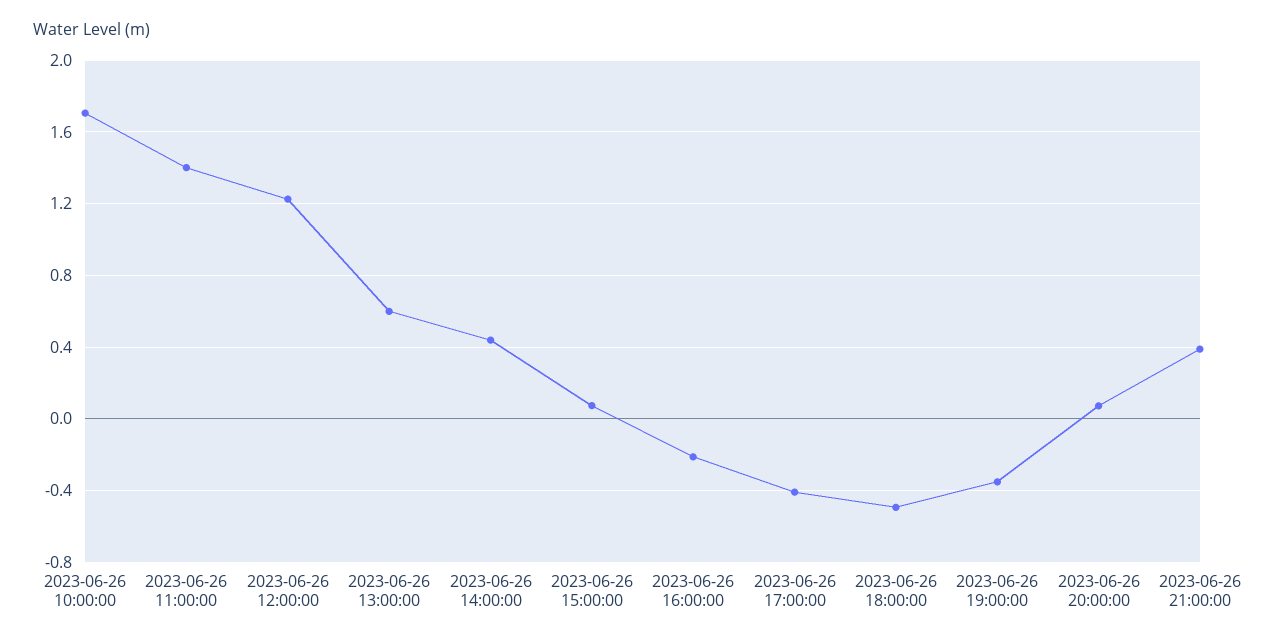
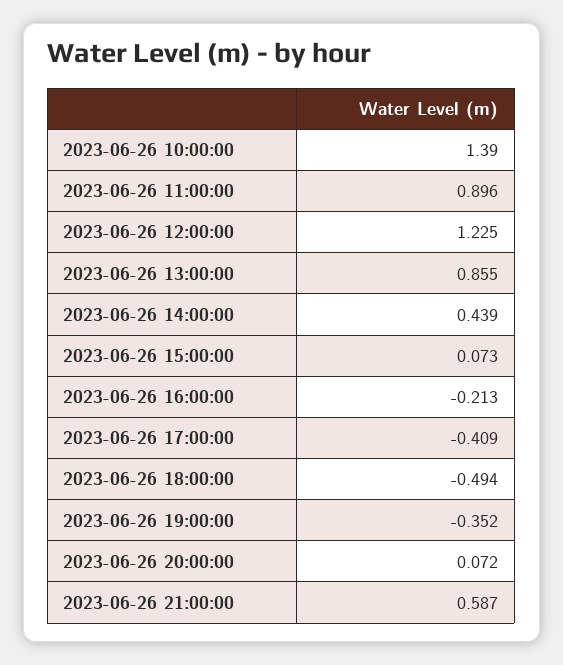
2023-06-26 10:00:00: 1.7 -> 1.39
2023-06-26 11:00:00: 1.4 -> 0.896
2023-06-26 13:00:00: 0.6 -> 0.855
2023-06-26 21:00:00: 0.4 -> 0.587

